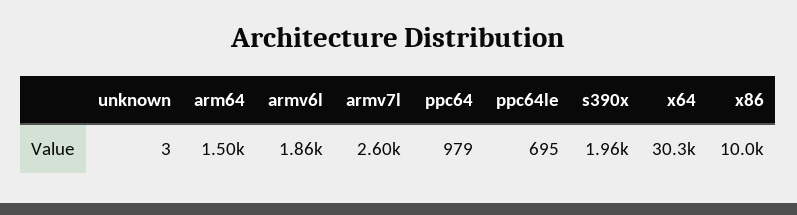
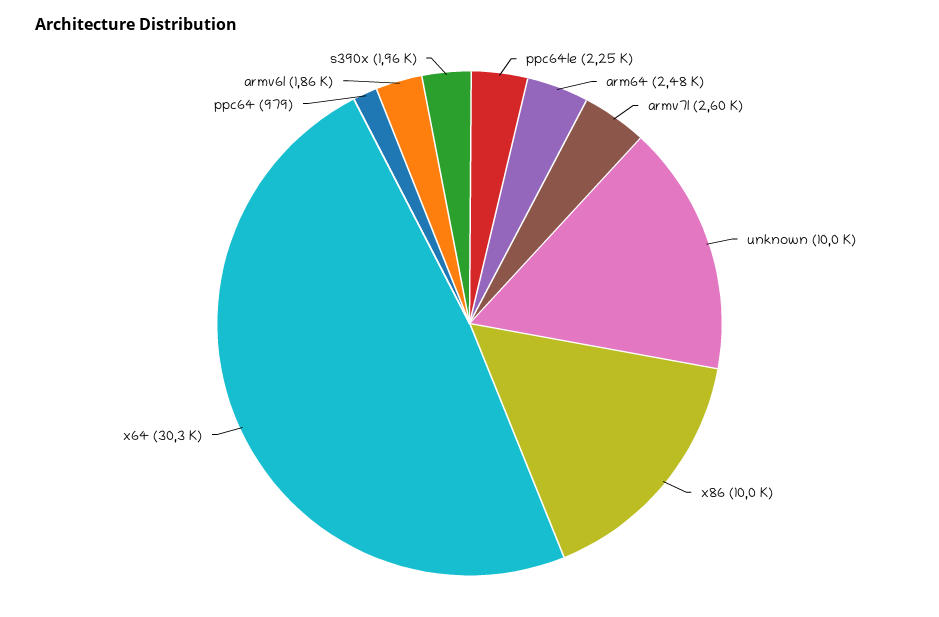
unknown: 3 -> 10000
arm64: 1500 -> 2480
ppc64le: 695 -> 2250

